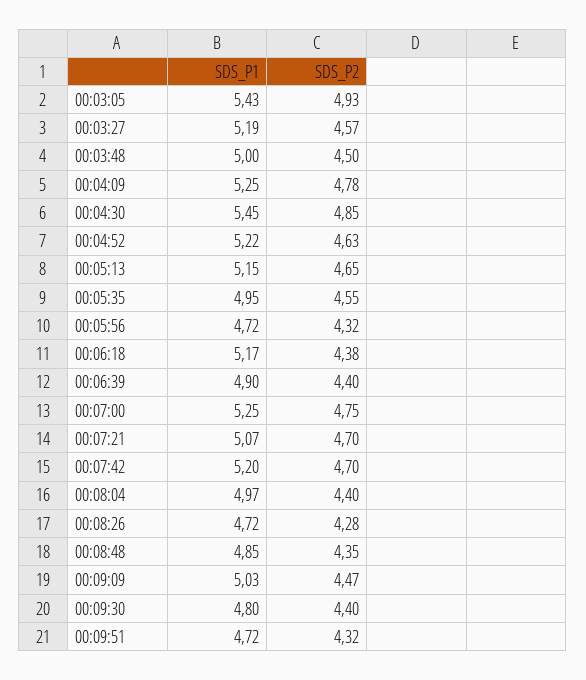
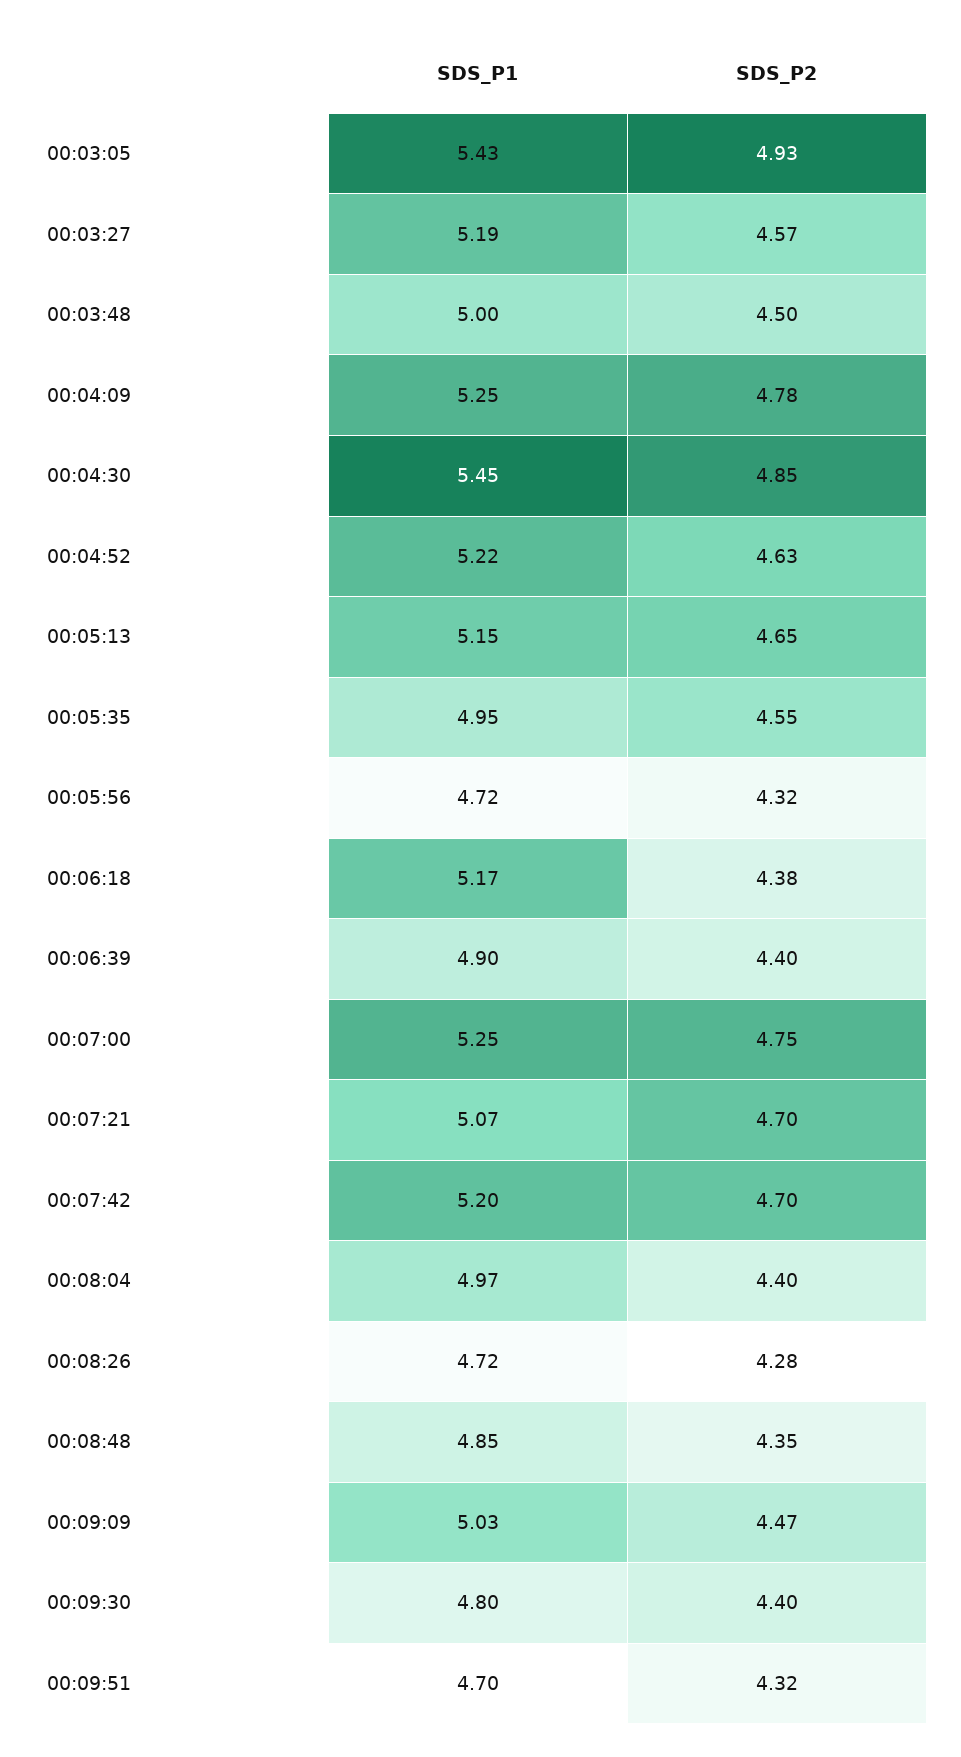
SDS_P1, 00:09:51: 4.72 -> 4.7

